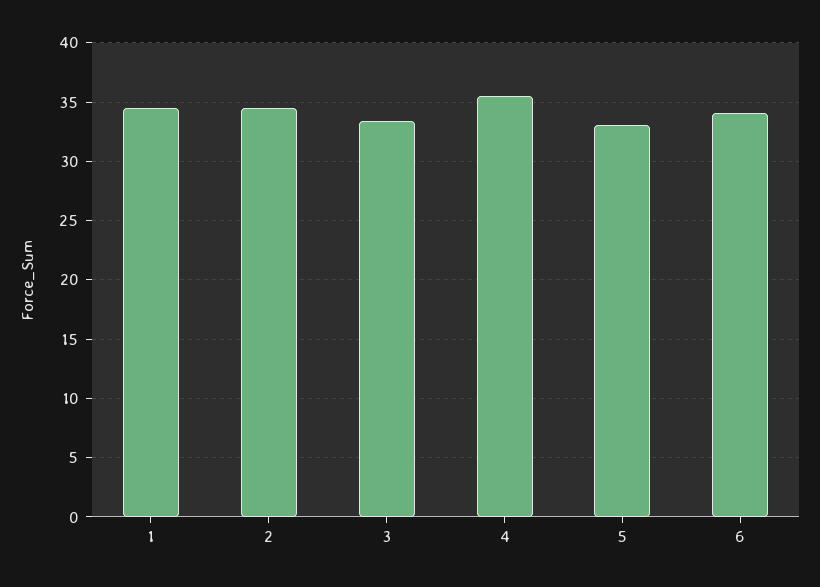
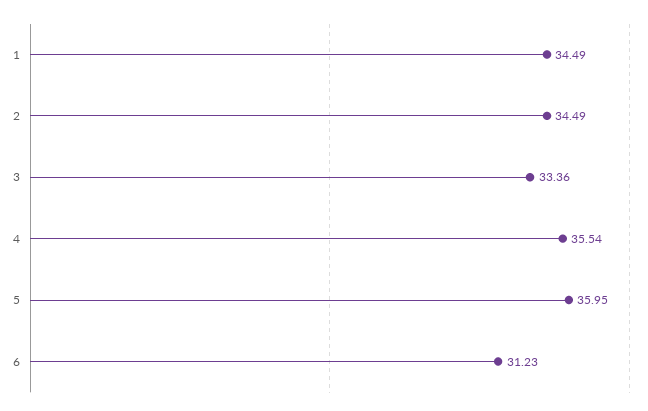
5: 33 -> 35.95
6: 34 -> 31.23

